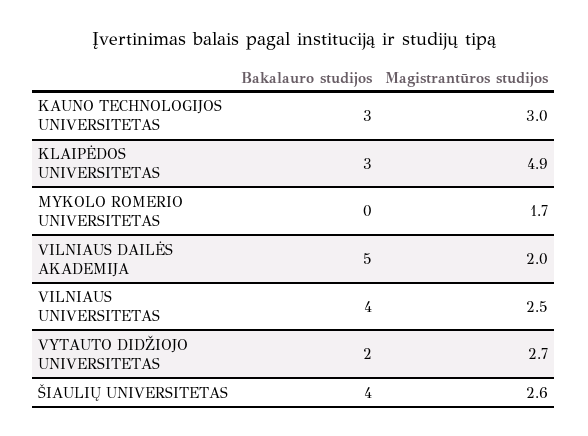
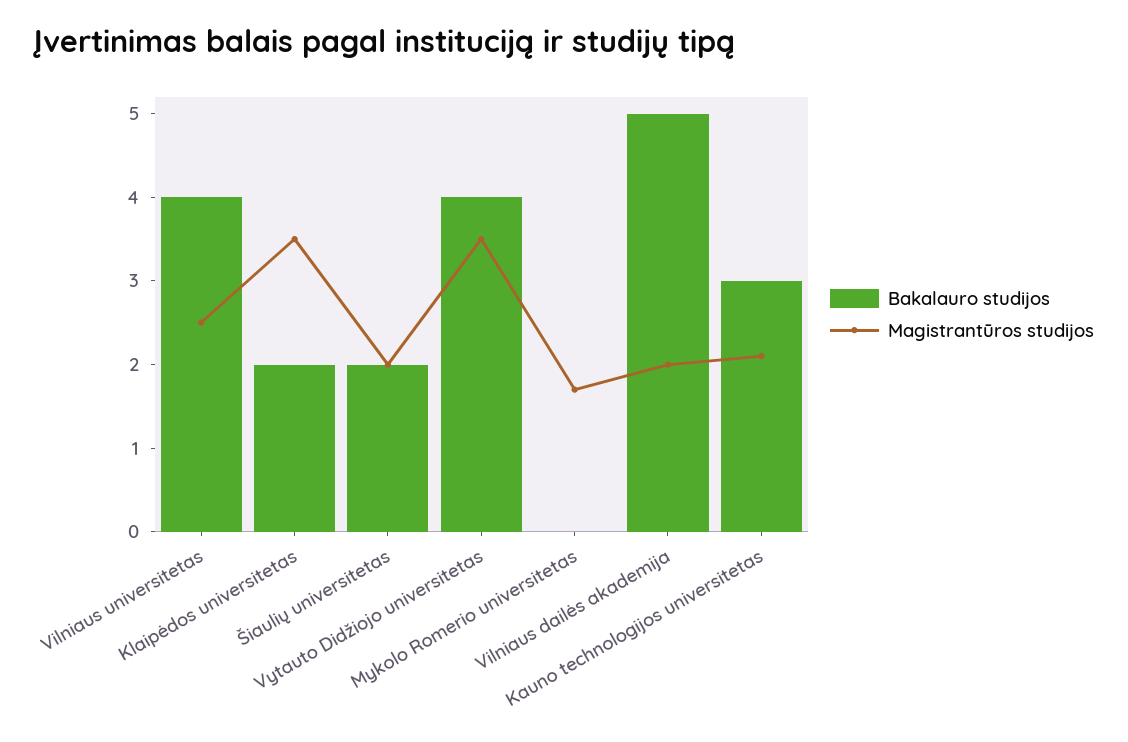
Magistrantūros studijos, KAUNO TECHNOLOGIJOS UNIVERSITETAS: 3 -> 2.1
Bakalauro studijos, KLAIPĖDOS UNIVERSITETAS: 3 -> 2
Magistrantūros studijos, KLAIPĖDOS UNIVERSITETAS: 4.9 -> 3.5
Bakalauro studijos, VYTAUTO DIDŽIOJO UNIVERSITETAS: 2 -> 4
Magistrantūros studijos, VYTAUTO DIDŽIOJO UNIVERSITETAS: 2.7 -> 3.5
Bakalauro studijos, ŠIAULIŲ UNIVERSITETAS: 4 -> 2
Magistrantūros studijos, ŠIAULIŲ UNIVERSITETAS: 2.6 -> 2

